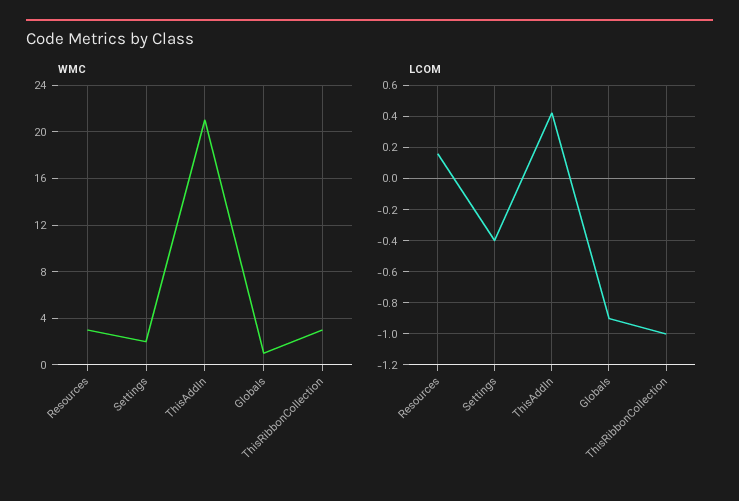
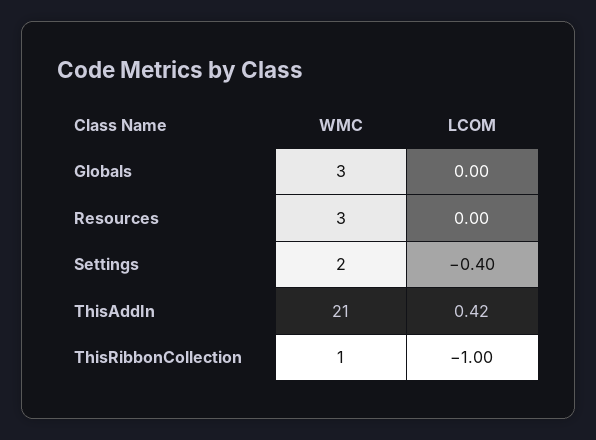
WMC, Globals: 1 -> 3
WMC, ThisRibbonCollection: 3 -> 1
LCOM, Resources: 0.15 -> 0
LCOM, Globals: -0.9 -> 0

